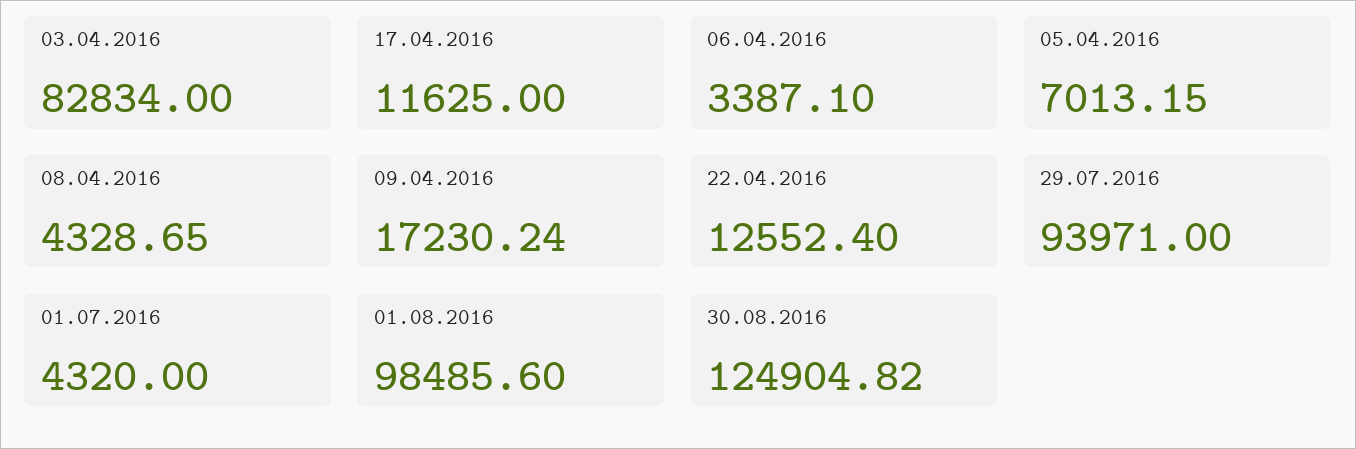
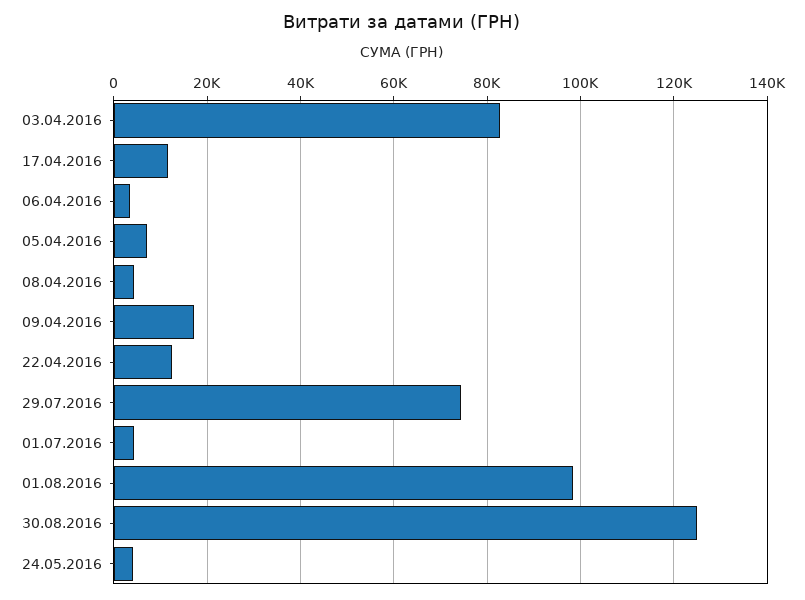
29.07.2016: 93971 -> 74000
24.05.2016: none -> 4000

